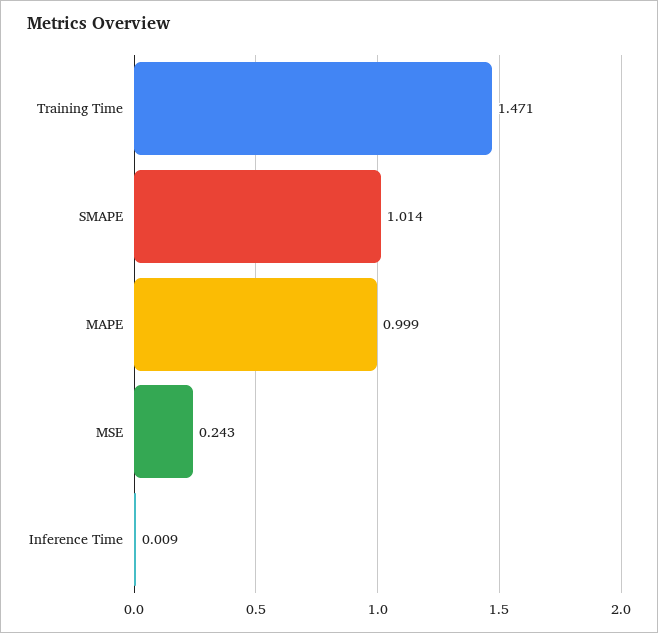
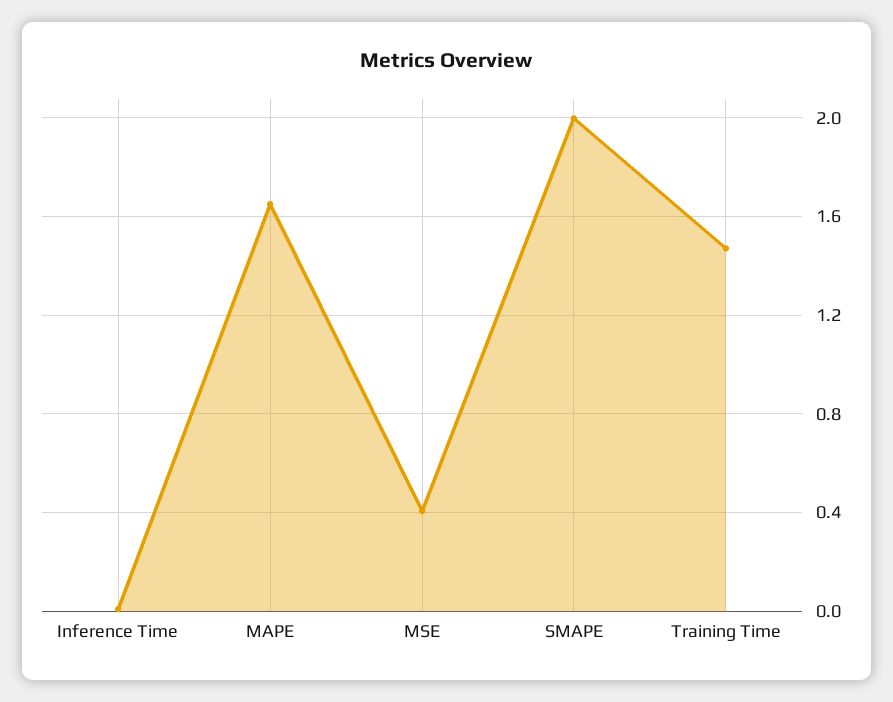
SMAPE: 1.014 -> 2
MAPE: 0.999 -> 1.65
MSE: 0.243 -> 0.4

